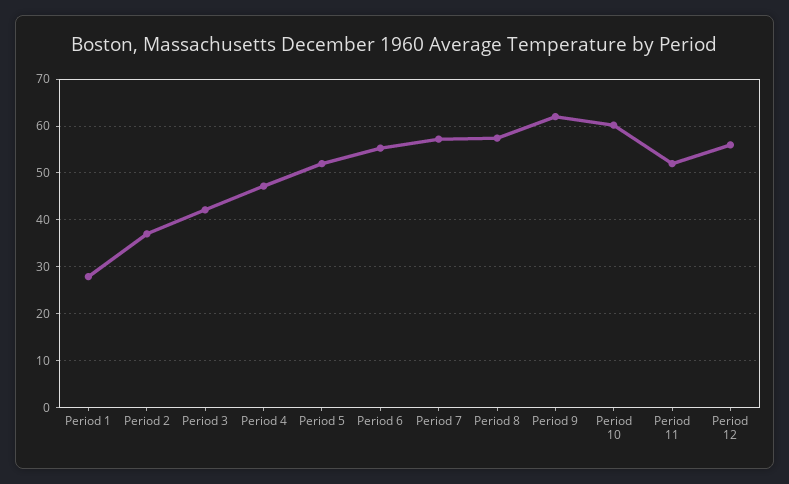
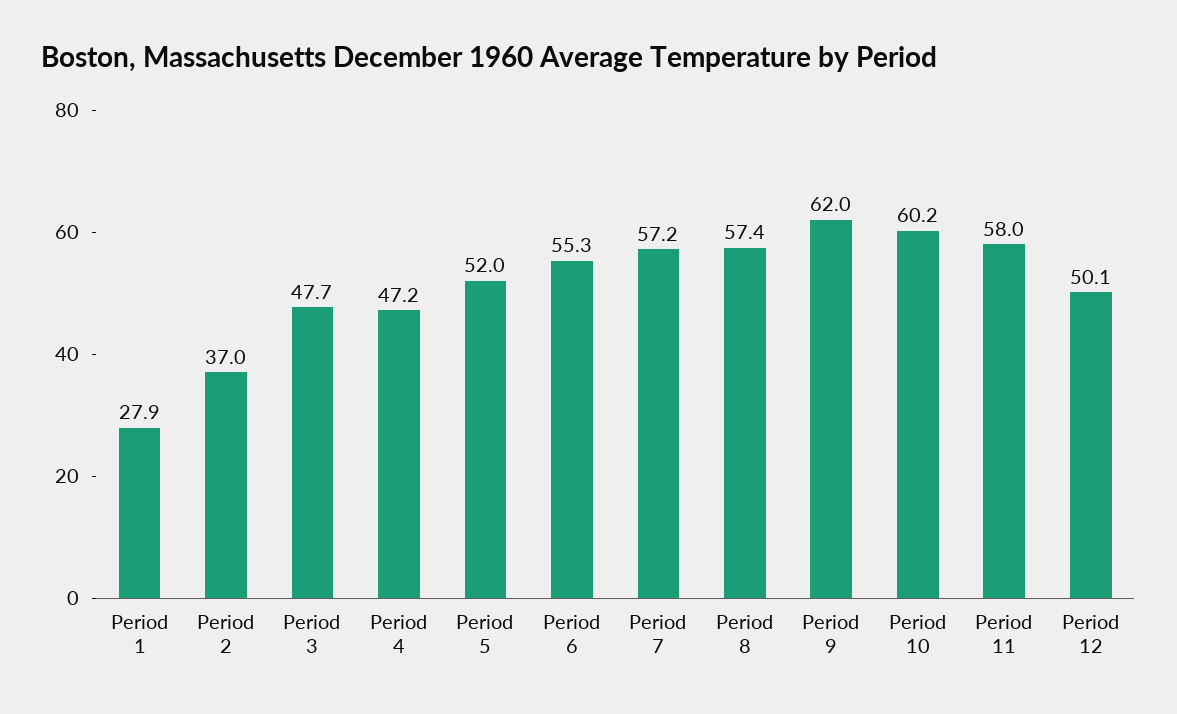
Period 3: 42 -> 47.7
Period 11: 52 -> 58
Period 12: 56 -> 50.1

